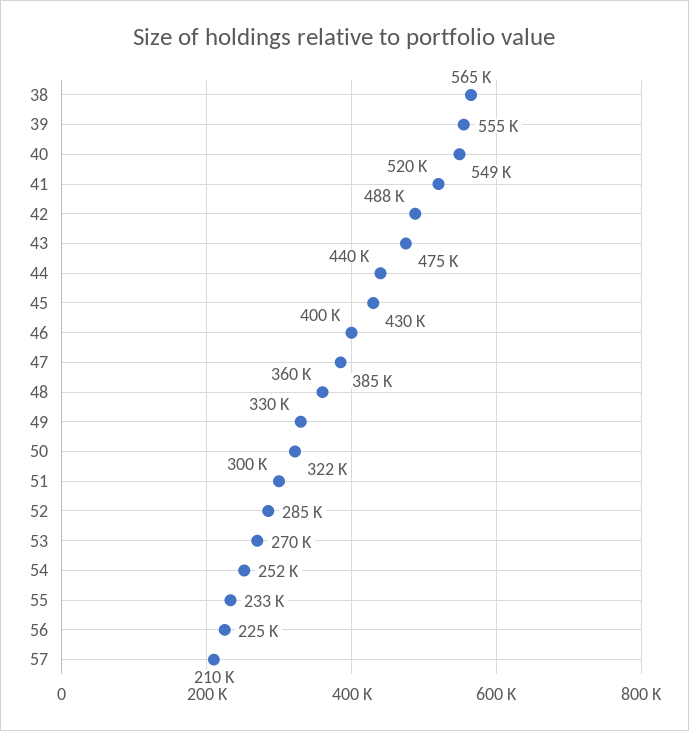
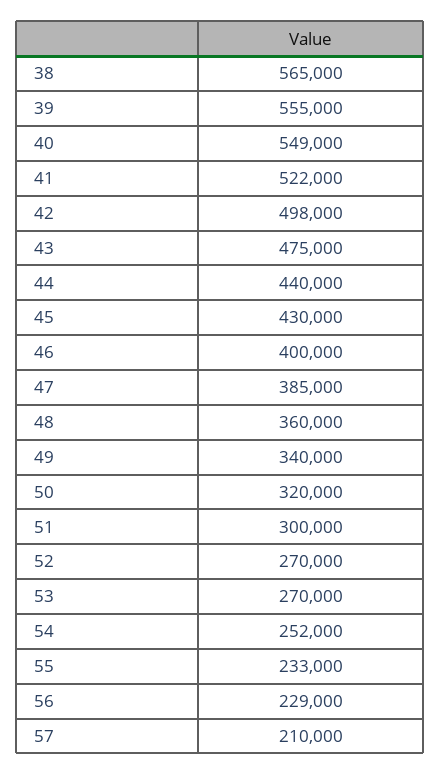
41: 520000 -> 522000
42: 488000 -> 498000
49: 330000 -> 340000
50: 322000 -> 320000
52: 285000 -> 270000
56: 225000 -> 229000

